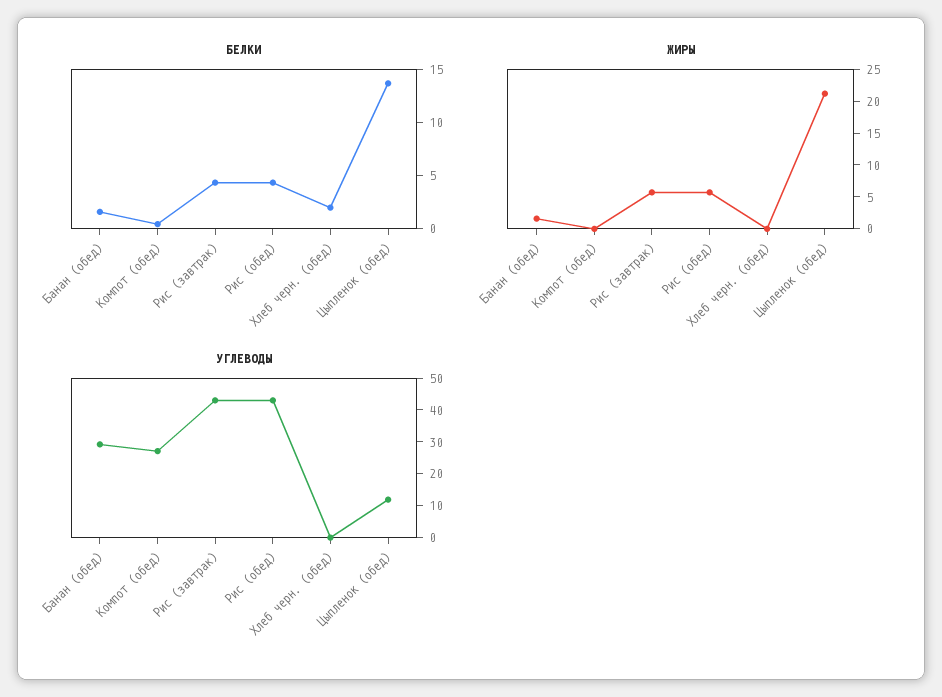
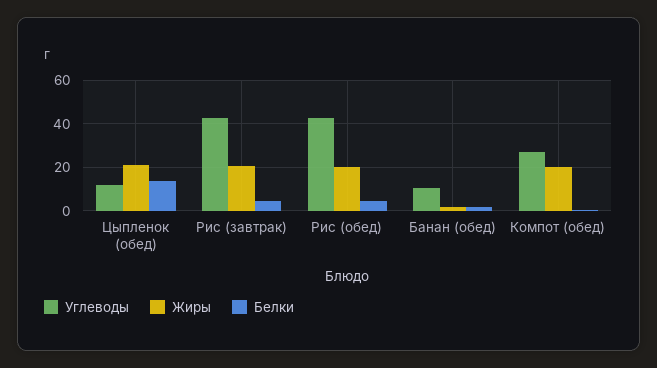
БЕЛКИ, Хлеб черн. (обед): 2 -> none
ЖИРЫ, Компот (обед): 0 -> 20
ЖИРЫ, Рис (завтрак): 5 -> 20
ЖИРЫ, Рис (обед): 5 -> 20
ЖИРЫ, Хлеб черн. (обед): 0 -> none
УГЛЕВОДЫ, Банан (обед): 30 -> 10
УГЛЕВОДЫ, Хлеб черн. (обед): 0 -> none

